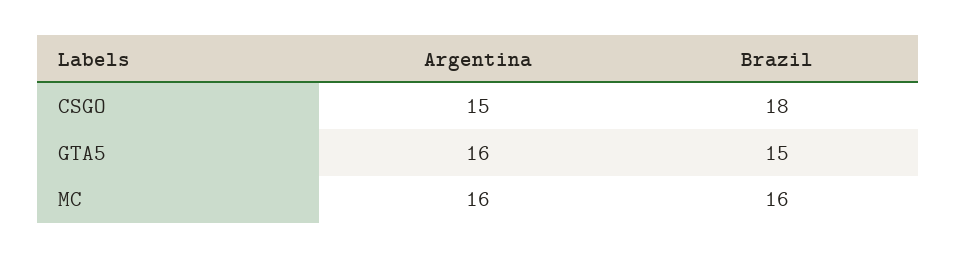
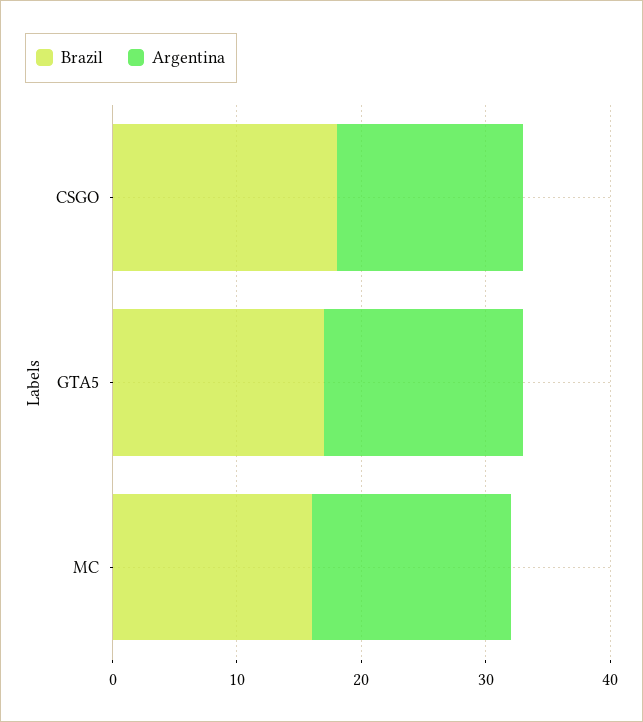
Brazil, GTA5: 15 -> 17

